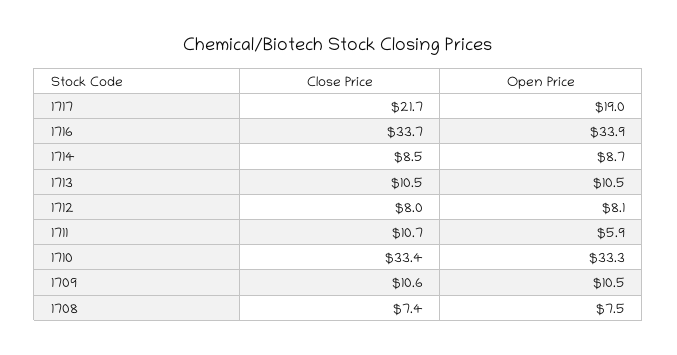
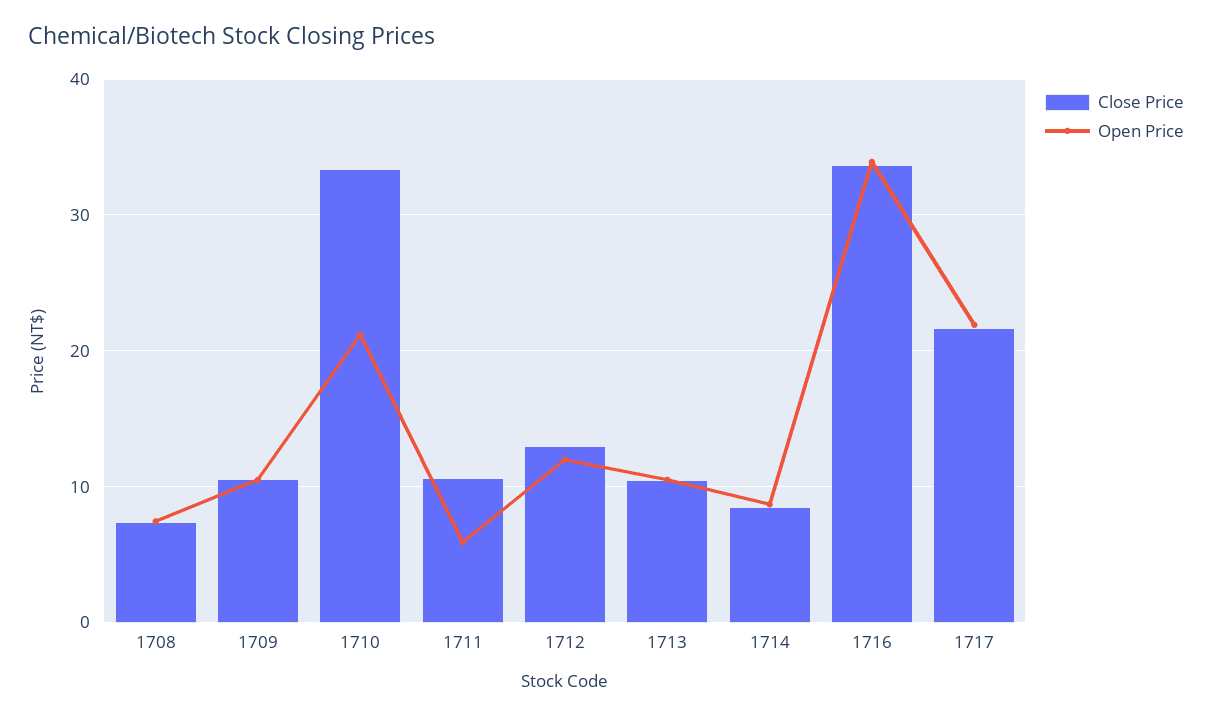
Open Price, 1717: 19 -> 22
Close Price, 1712: 8 -> 13
Open Price, 1712: 8.1 -> 12
Open Price, 1710: 33.3 -> 21

